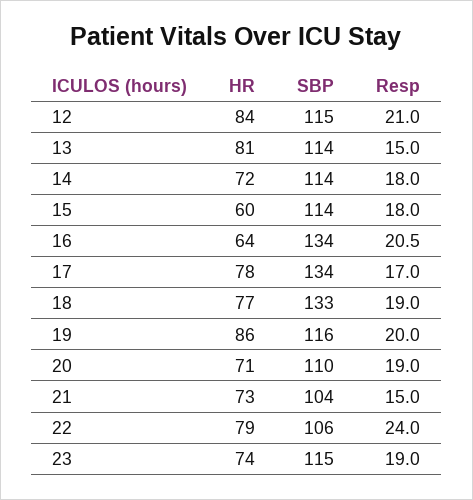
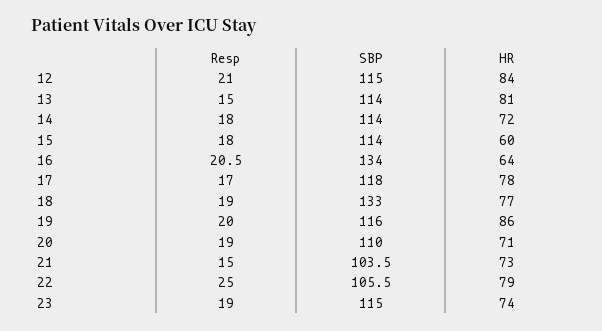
SBP, 17: 134 -> 118
Resp, 22: 24 -> 25

